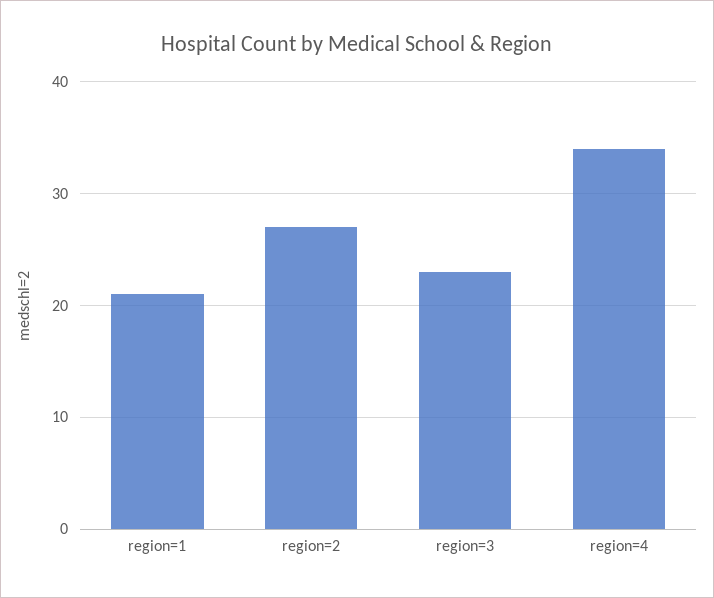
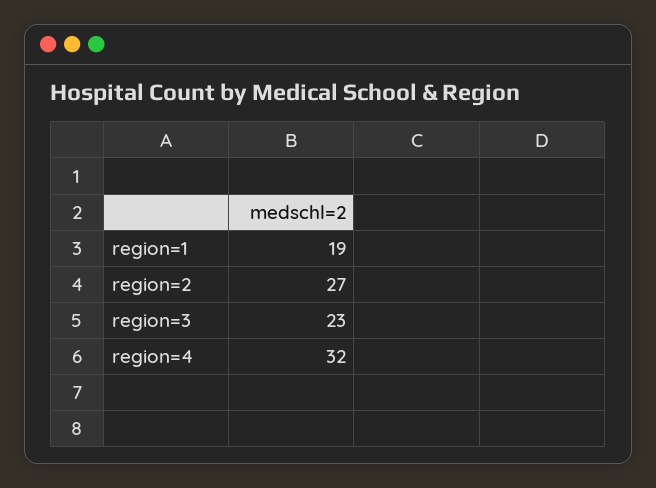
region=1: 21 -> 19
region=4: 34 -> 32

